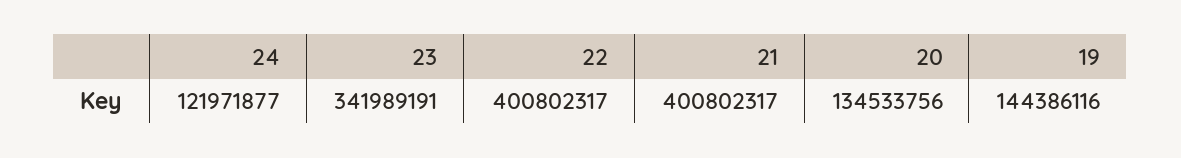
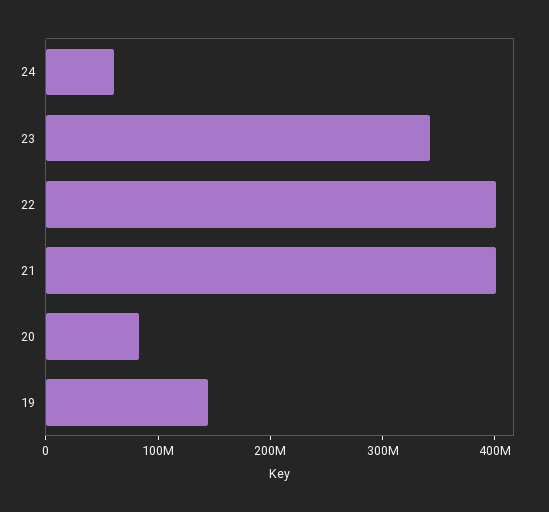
24: 121971877 -> 60000000
20: 134533756 -> 80000000

